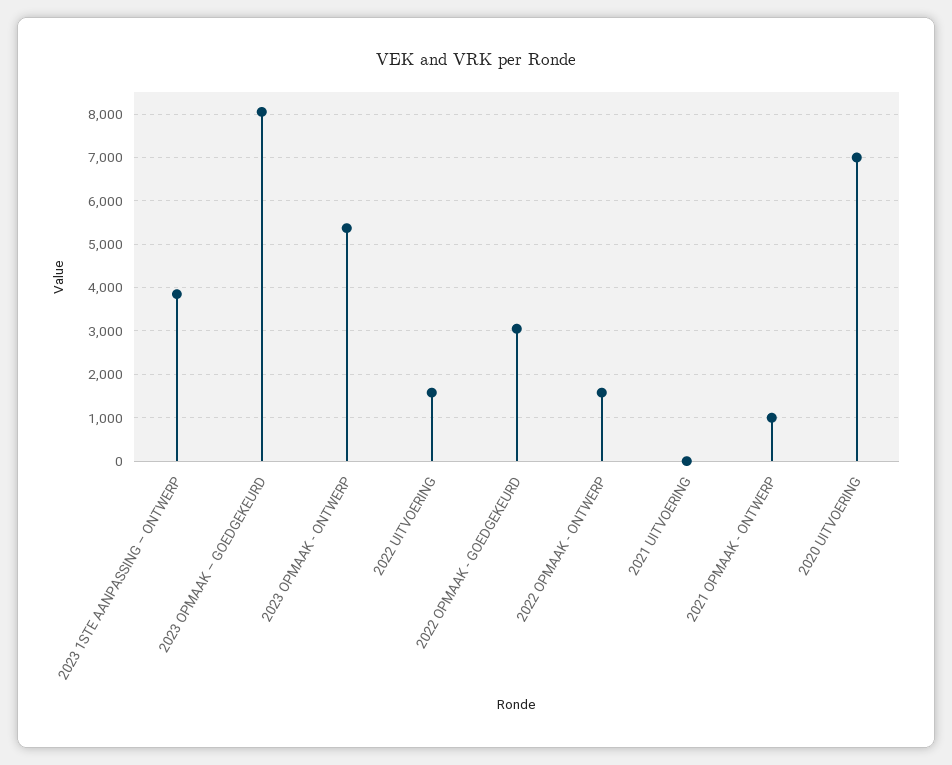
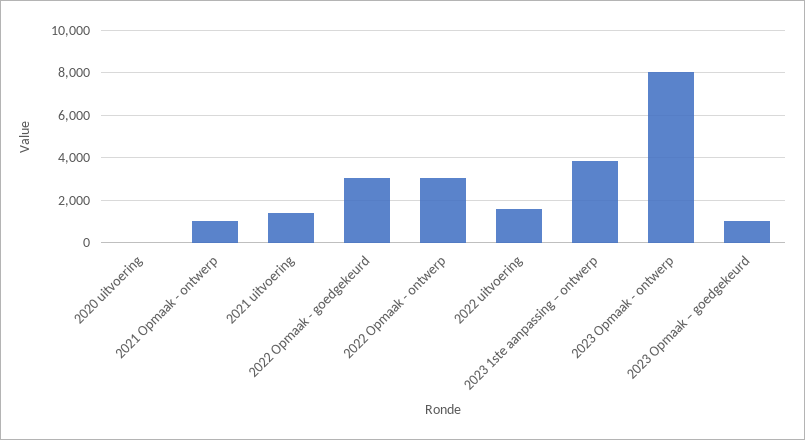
2023 OPMAAK – GOEDGEKEURD: 8000 -> 1000
2023 OPMAAK - ONTWERP: 5400 -> 8000
2022 OPMAAK - ONTWERP: 1600 -> 3000
2021 UITVOERING: 0 -> 1500
2020 UITVOERING: 7000 -> 0

